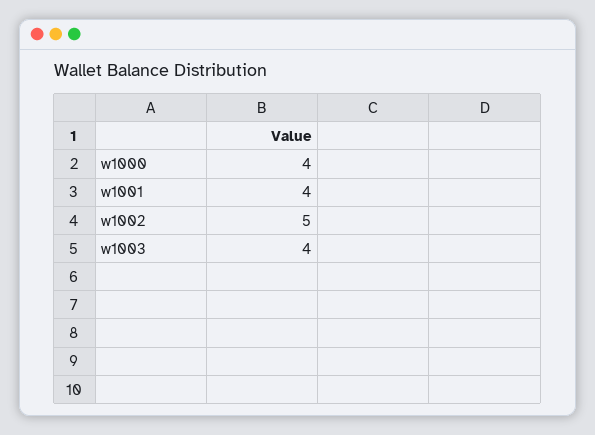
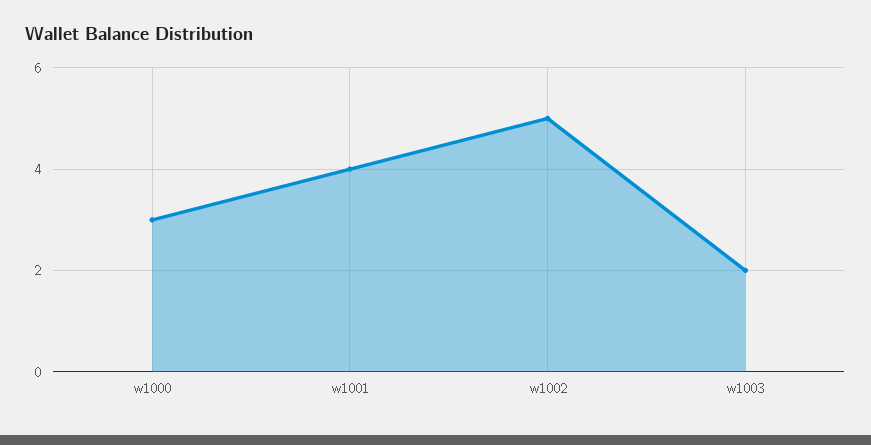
w1000: 4 -> 3
w1003: 4 -> 2

